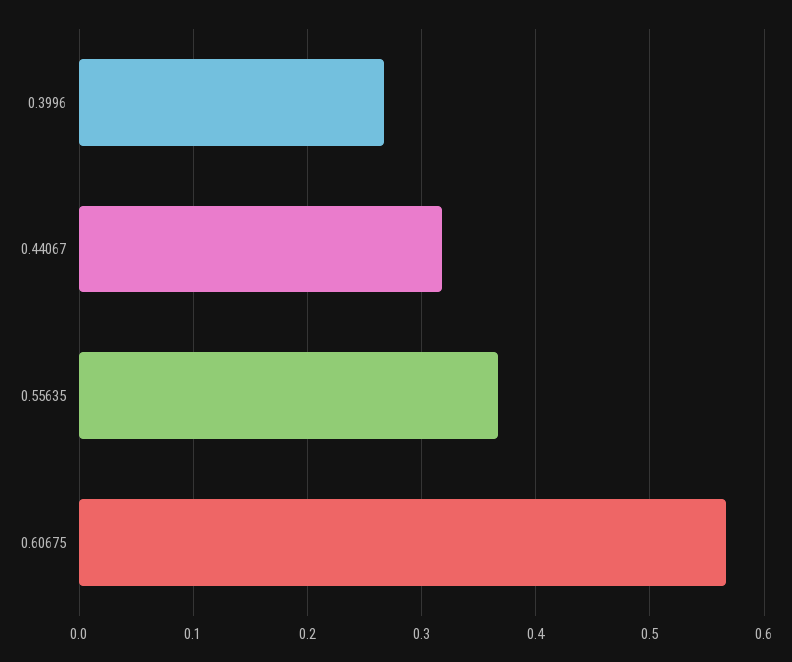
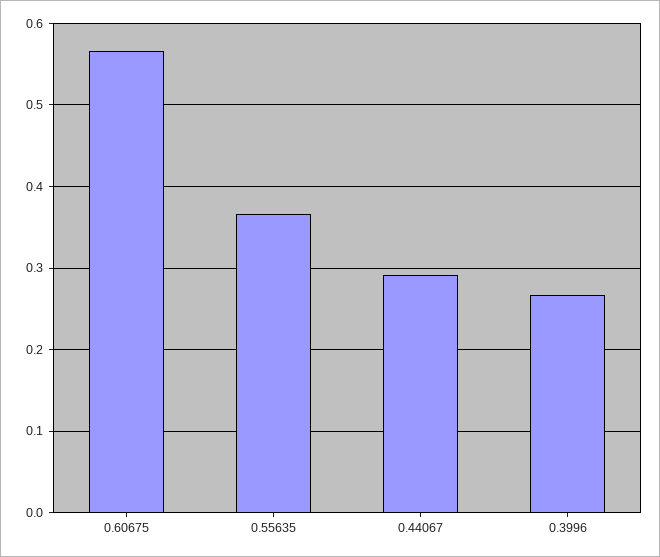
0.44067: 0.32 -> 0.29

